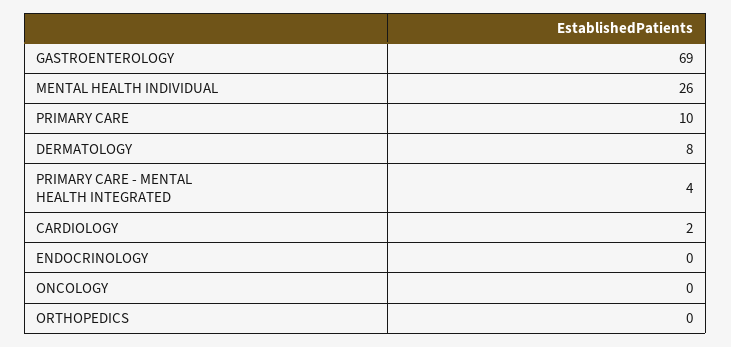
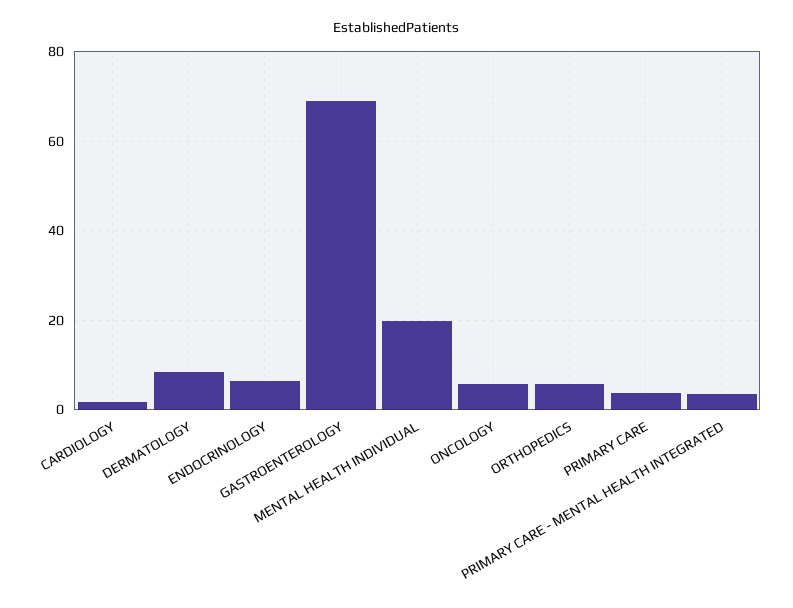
MENTAL HEALTH INDIVIDUAL: 26 -> 20
PRIMARY CARE: 10 -> 4
ENDOCRINOLOGY: 0 -> 6
ONCOLOGY: 0 -> 6
ORTHOPEDICS: 0 -> 6

